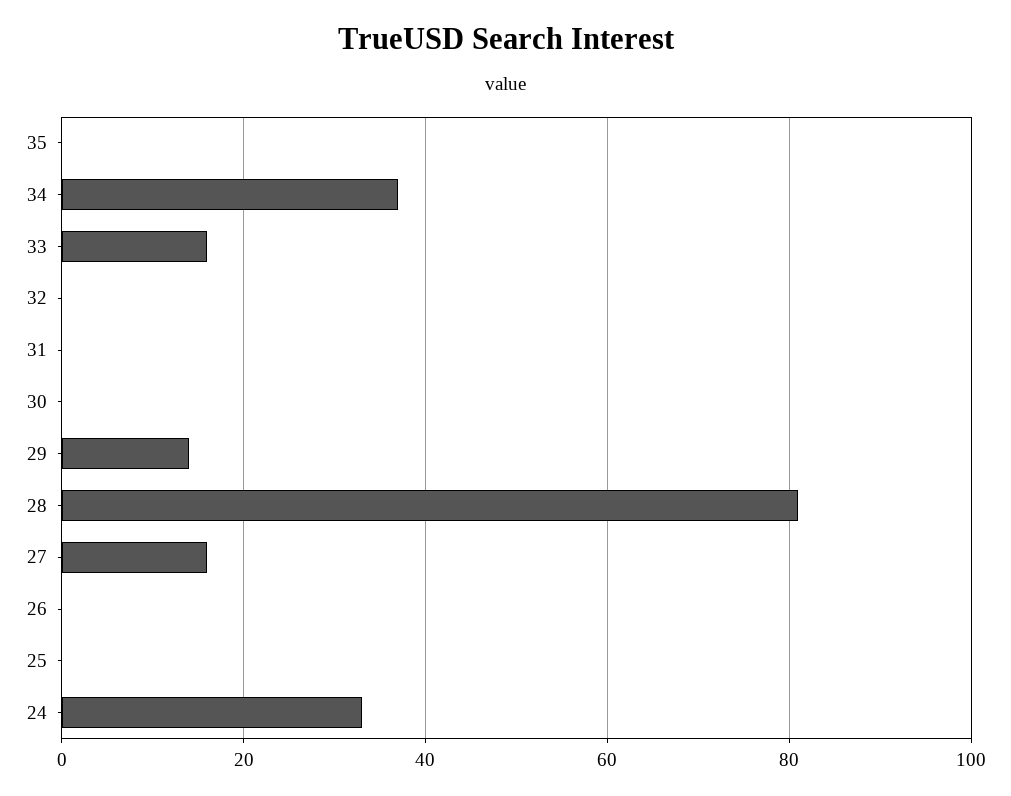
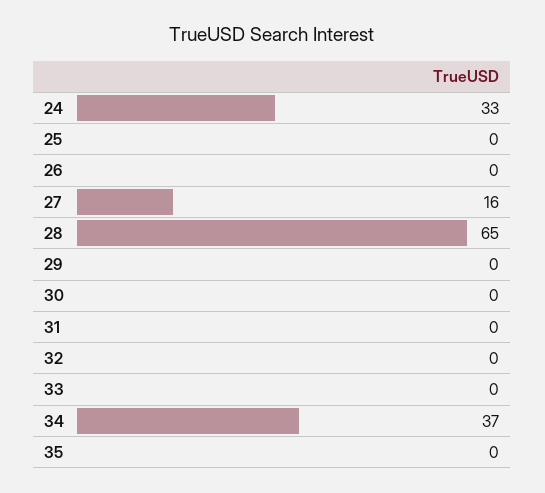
33: 15 -> 0
29: 15 -> 0
28: 80 -> 65

